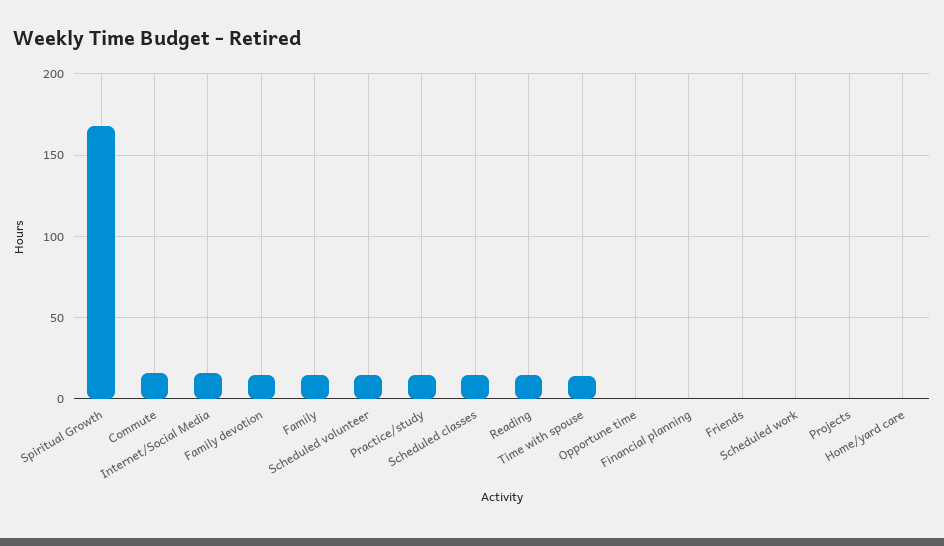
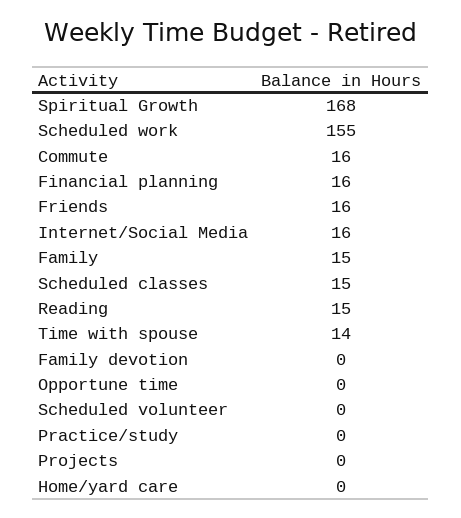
Family devotion: 15 -> 0
Scheduled volunteer: 15 -> 0
Practice/study: 15 -> 0
Financial planning: 0 -> 16
Friends: 0 -> 16
Scheduled work: 0 -> 155

